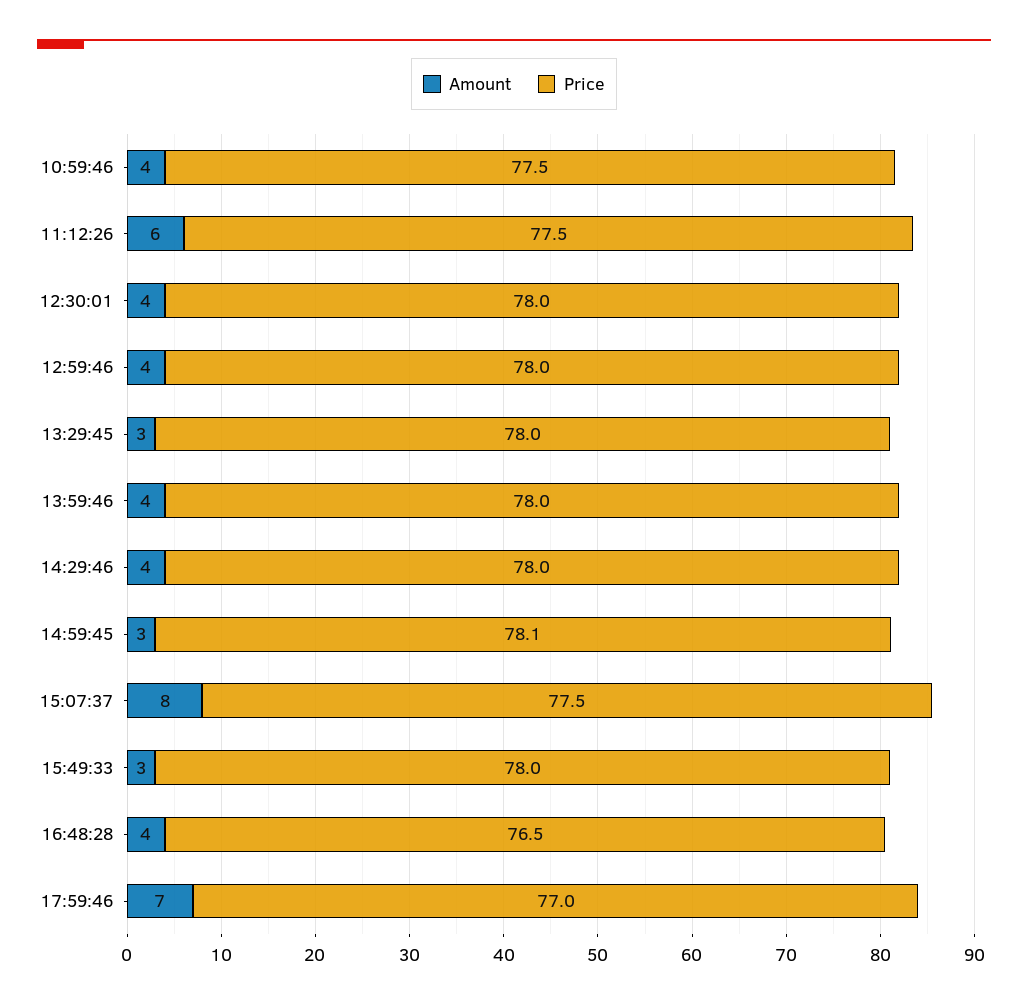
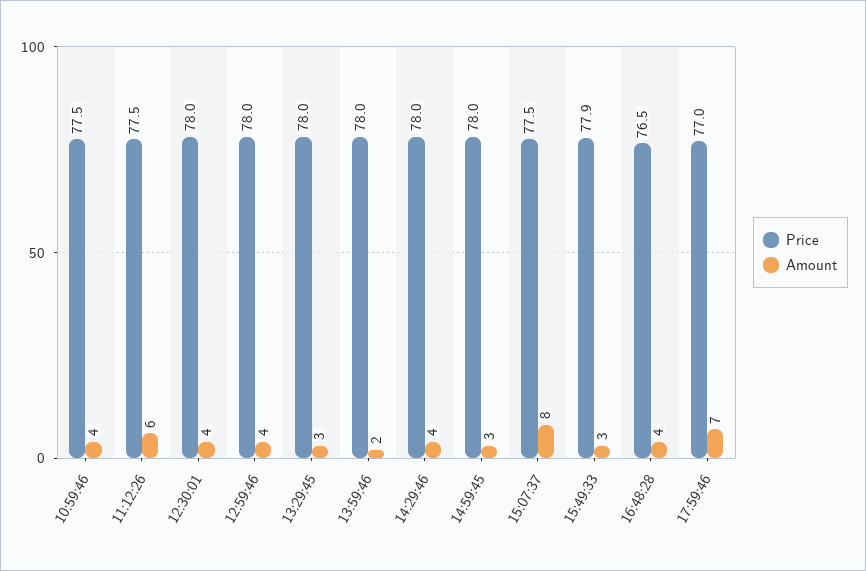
Amount, 13:59:46: 4 -> 2
Price, 14:59:45: 78.1 -> 78
Price, 15:49:33: 78 -> 77.9

